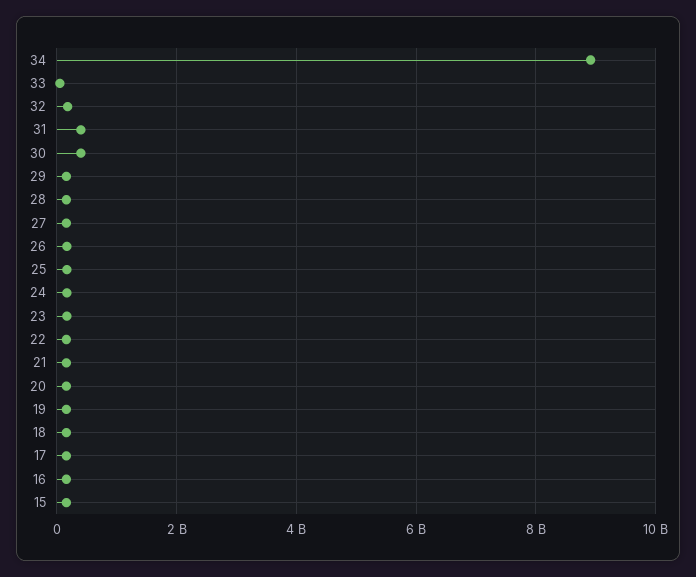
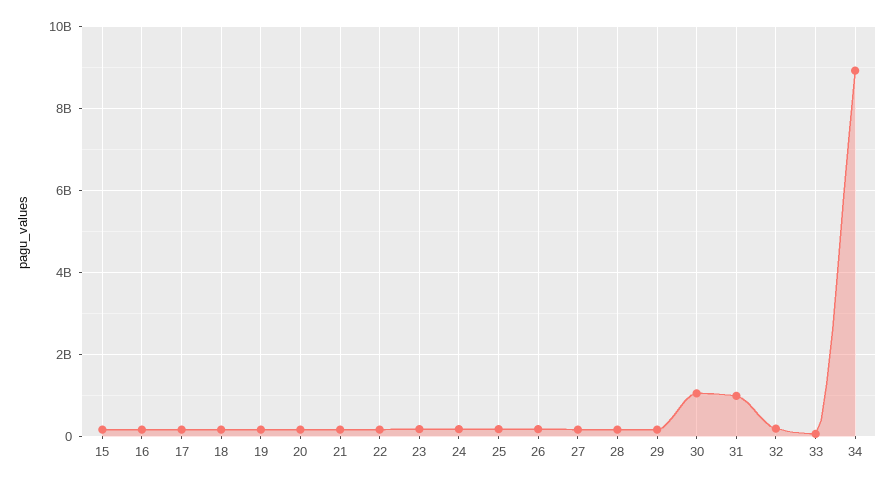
31: 400000000 -> 1000000000
30: 400000000 -> 1000000000

